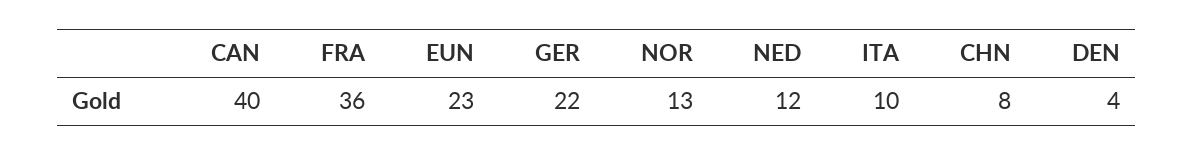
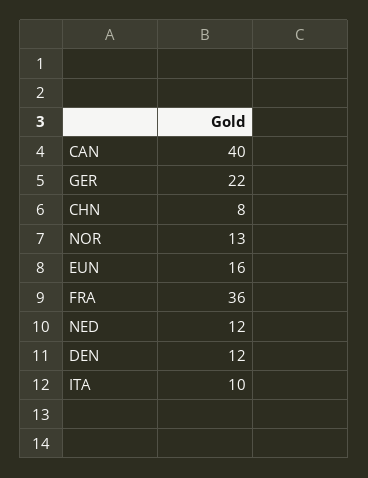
EUN: 23 -> 16
DEN: 4 -> 12

